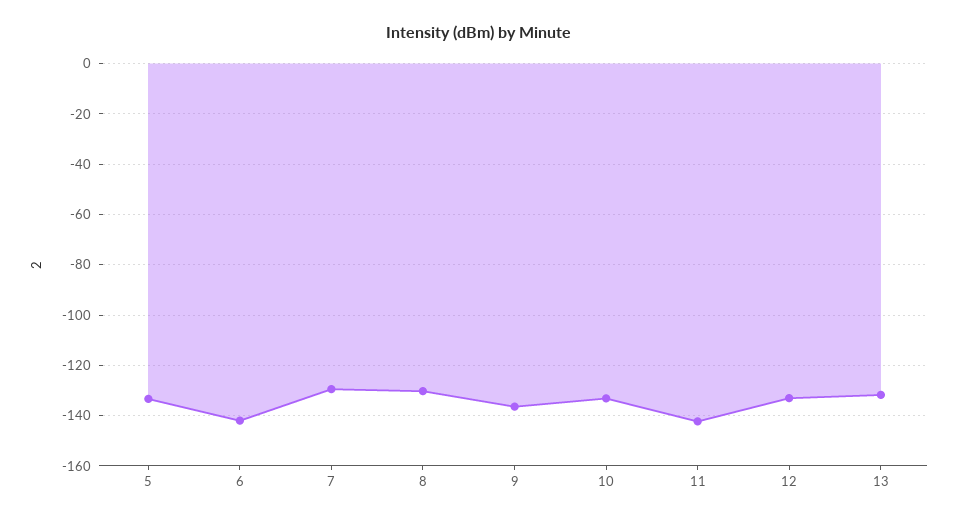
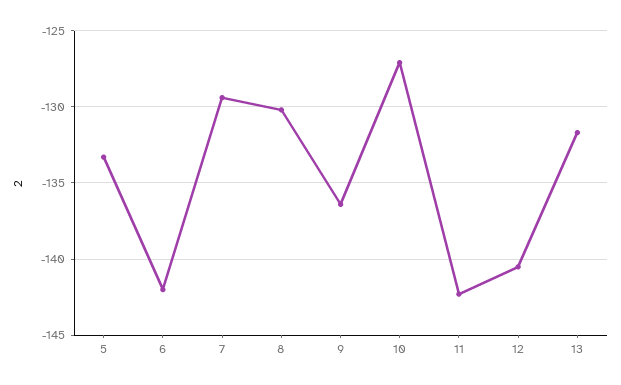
10: -132.5 -> -127
12: -132.5 -> -140.5

